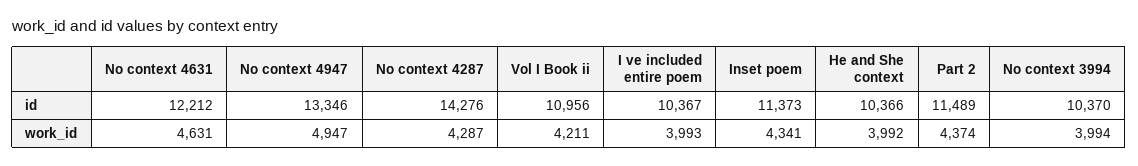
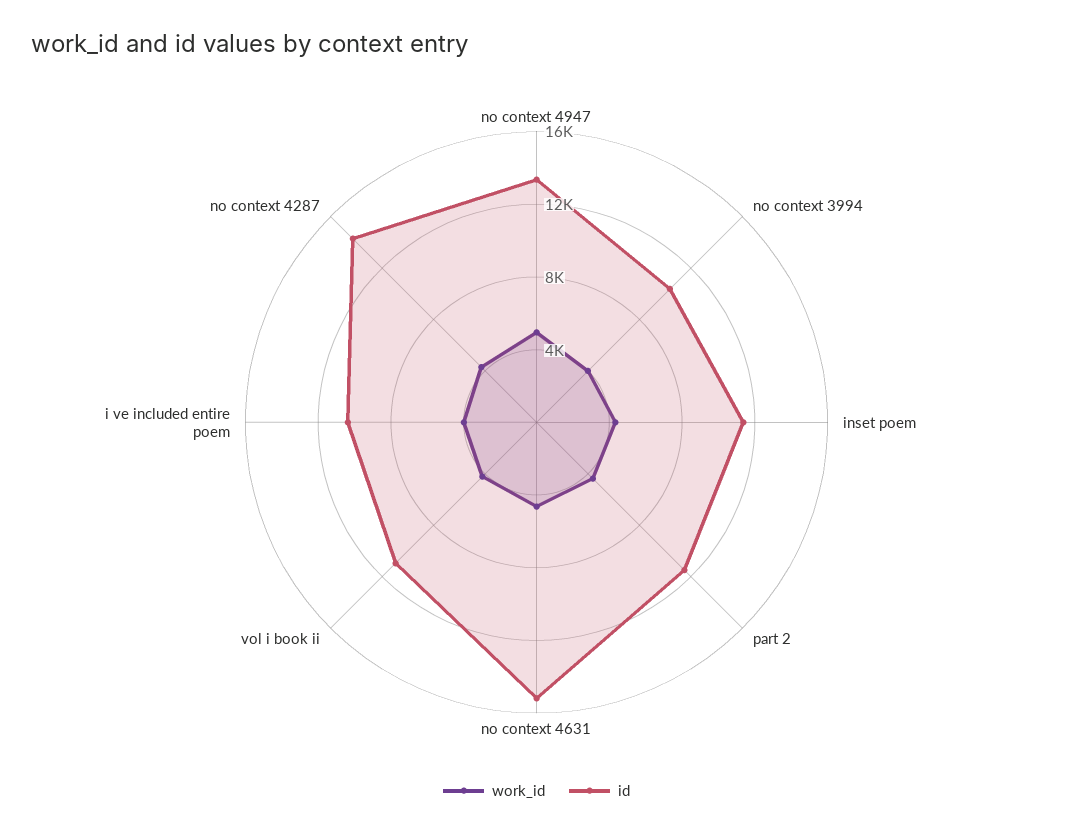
id, No context 4631: 12212 -> 15000
id, He and She context: 10366 -> none
work_id, He and She context: 3992 -> none

